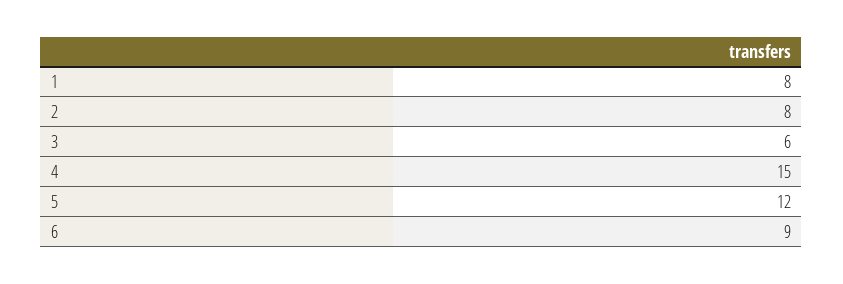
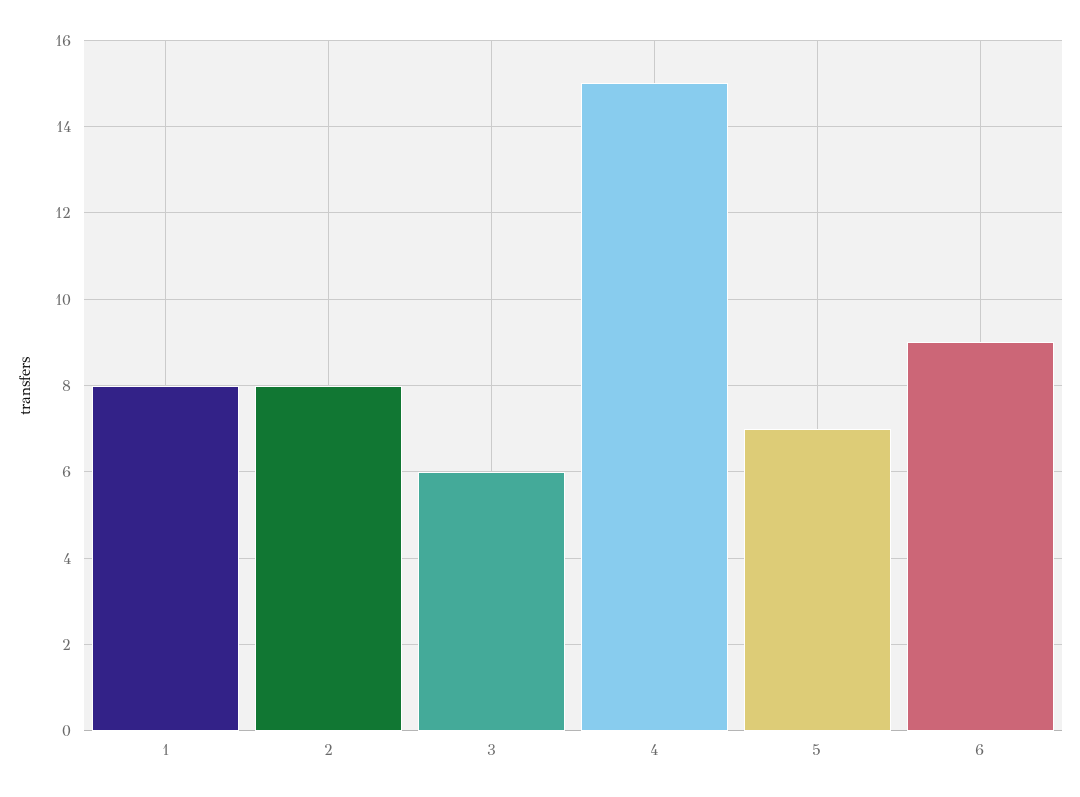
5: 12 -> 7

